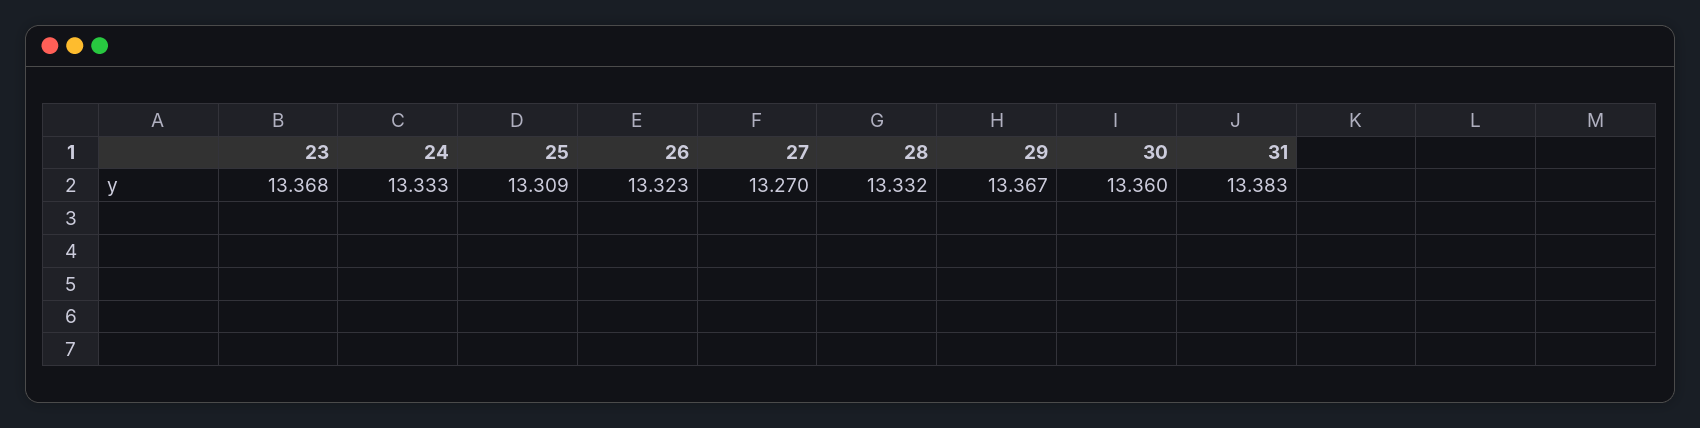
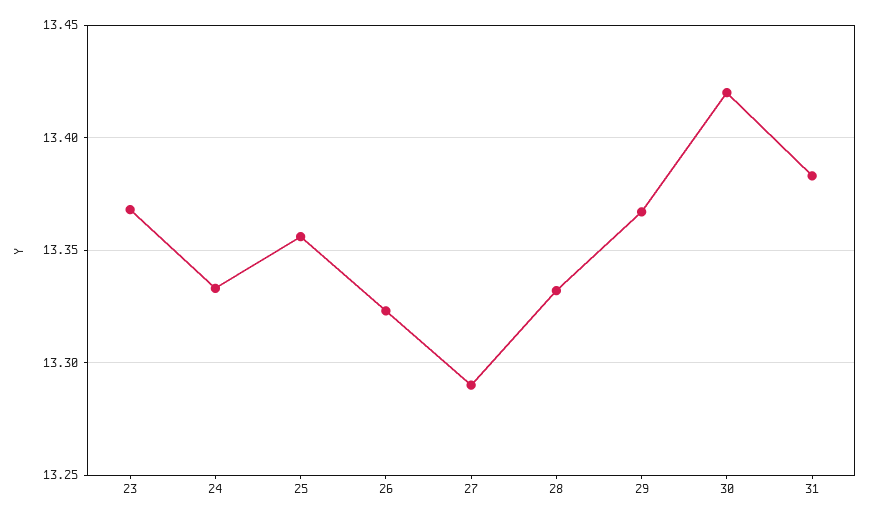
25: 13.309 -> 13.355
27: 13.27 -> 13.29
30: 13.36 -> 13.42

